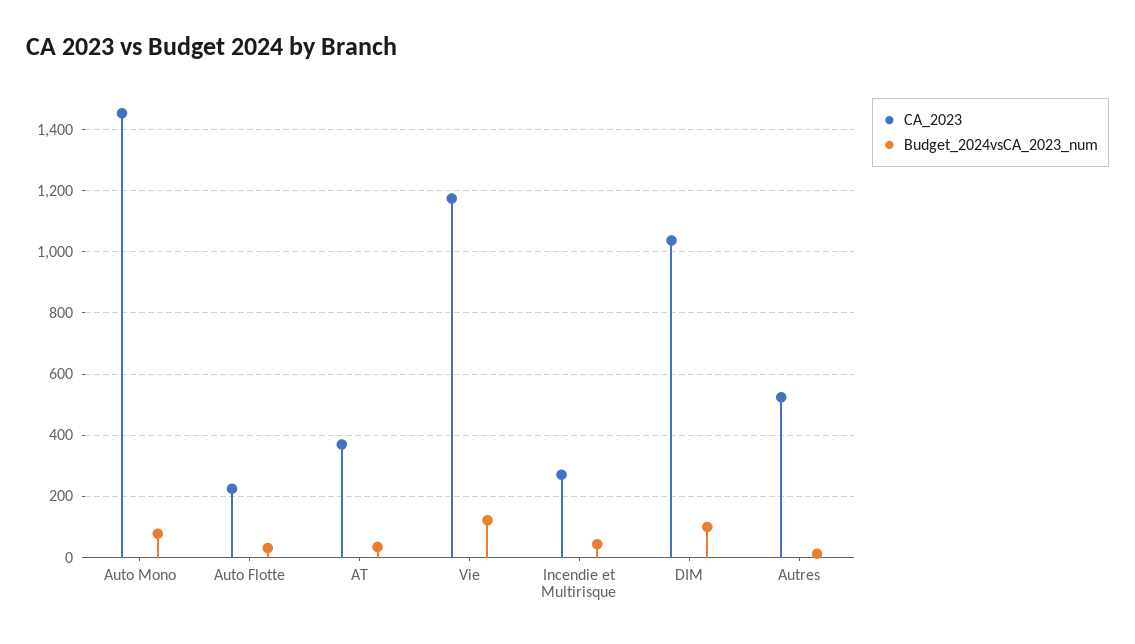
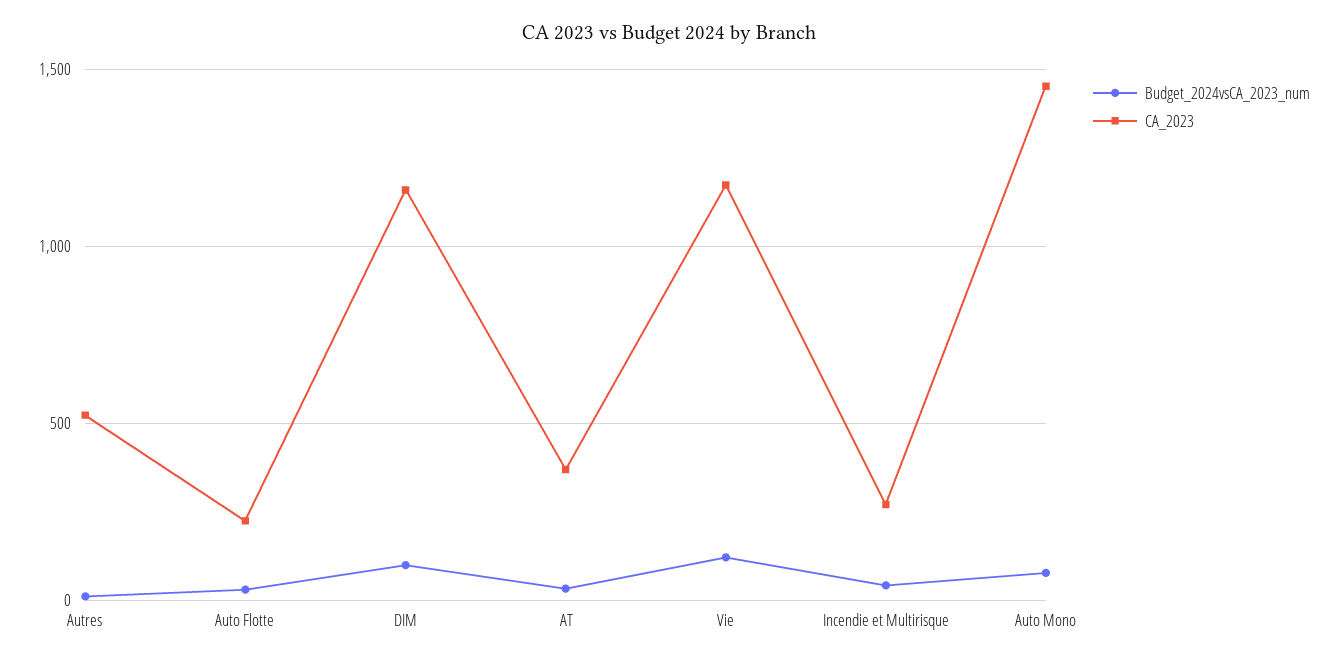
CA_2023, DIM: 1040 -> 1150

